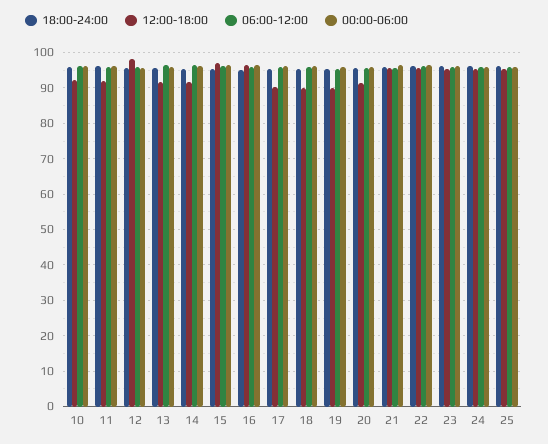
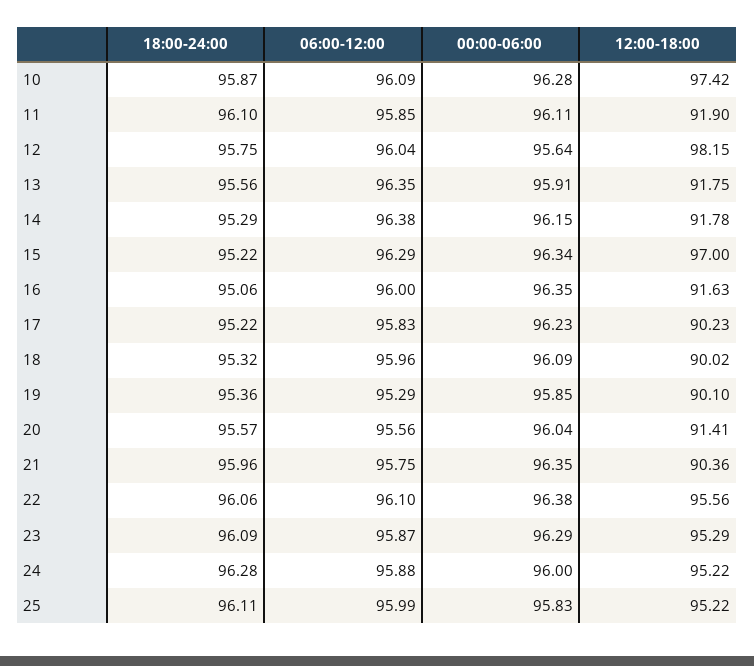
12:00-18:00, 10: 92 -> 97.42
12:00-18:00, 16: 96 -> 91.63
12:00-18:00, 21: 96 -> 90.36

